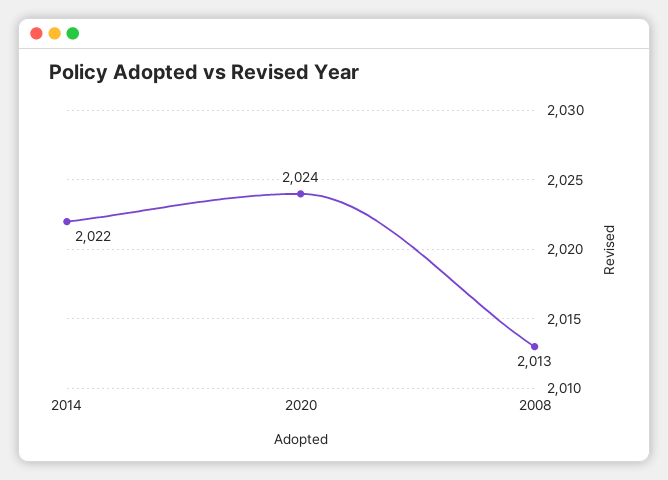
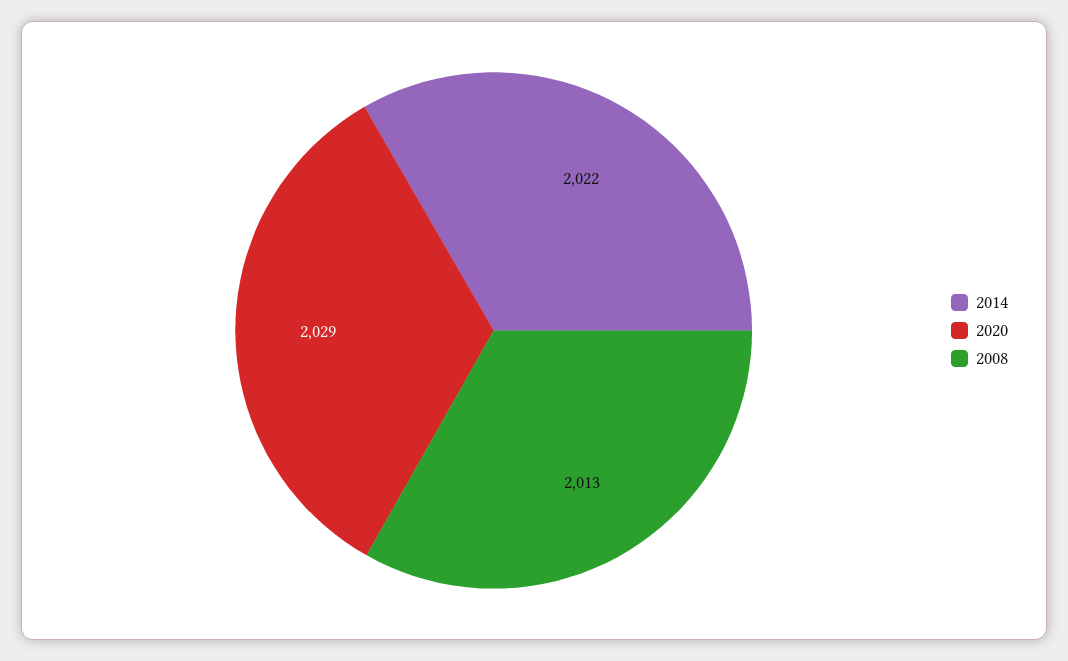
2020: 2024 -> 2029

